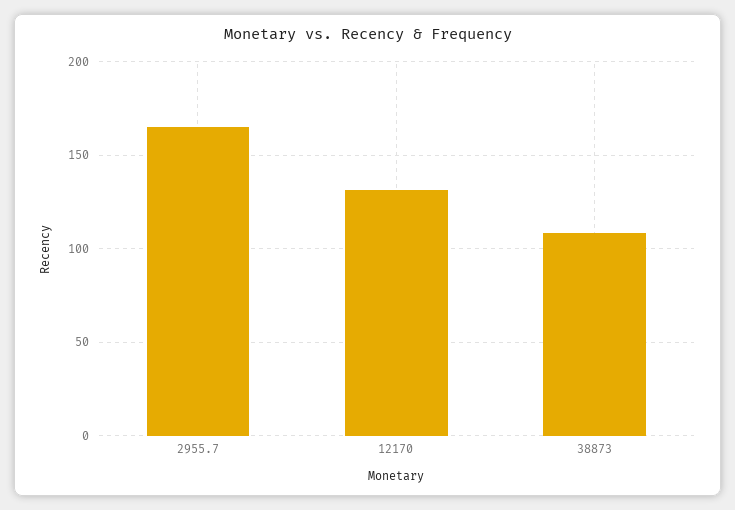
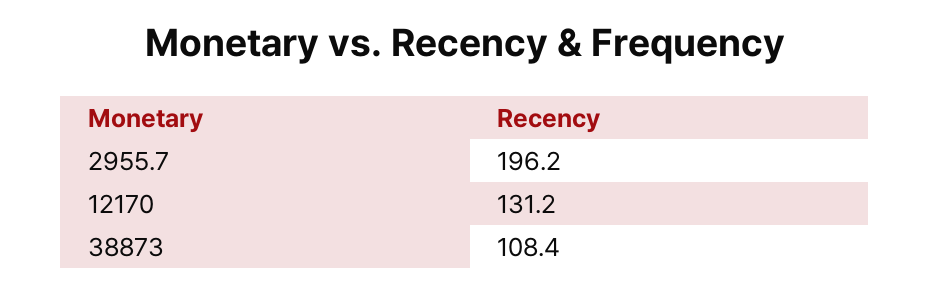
2955.7: 165 -> 196.2

